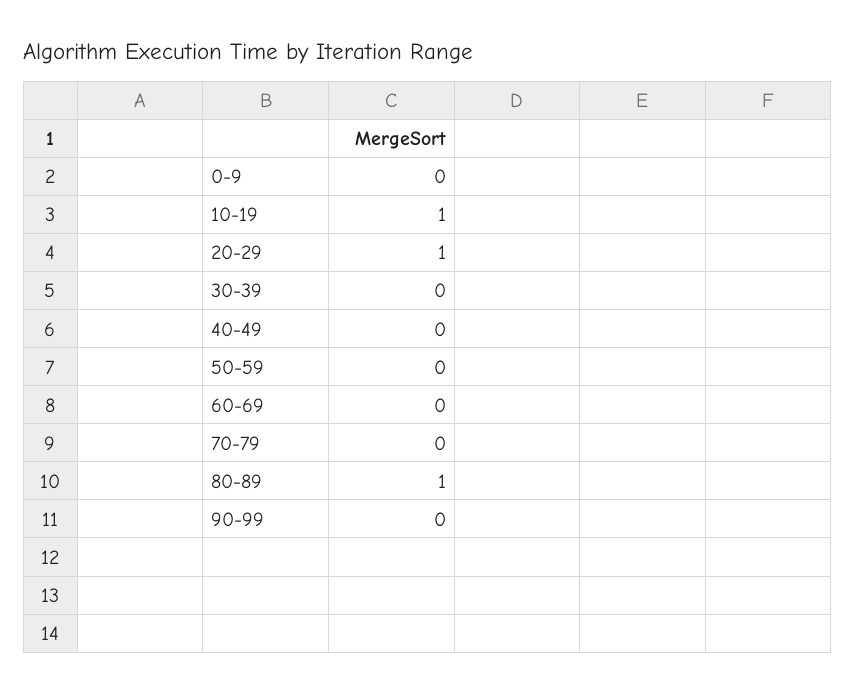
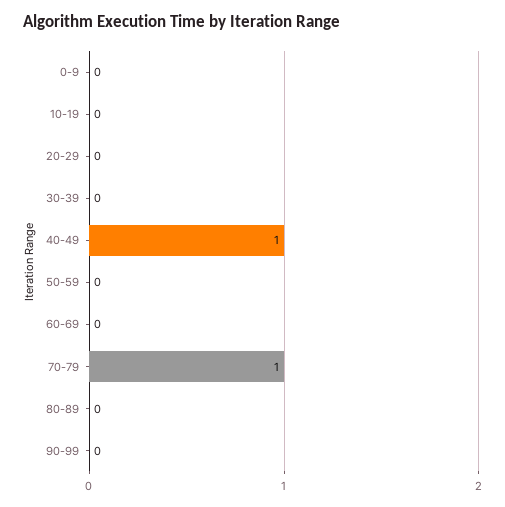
10-19: 1 -> 0
20-29: 1 -> 0
40-49: 0 -> 1
70-79: 0 -> 1
80-89: 1 -> 0

